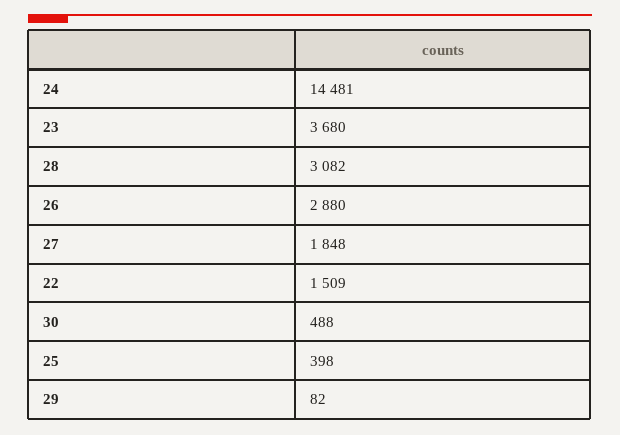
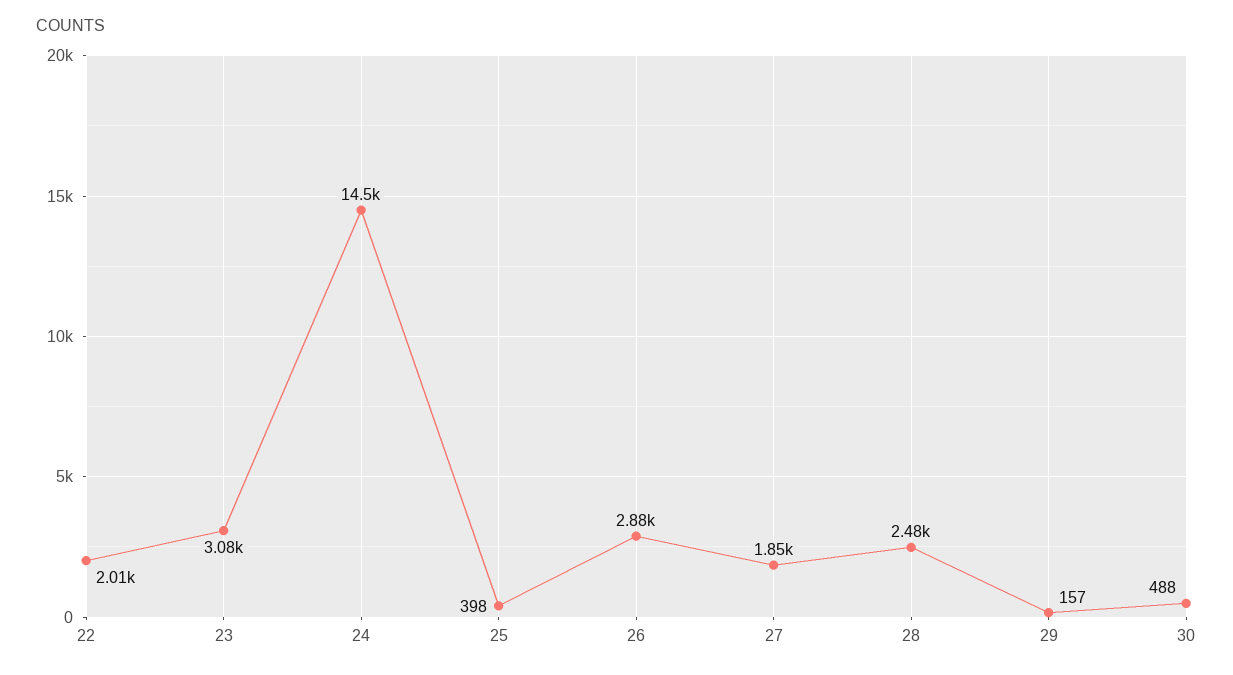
23: 3680 -> 3080
28: 3082 -> 2480
22: 1509 -> 2010
29: 82 -> 157

